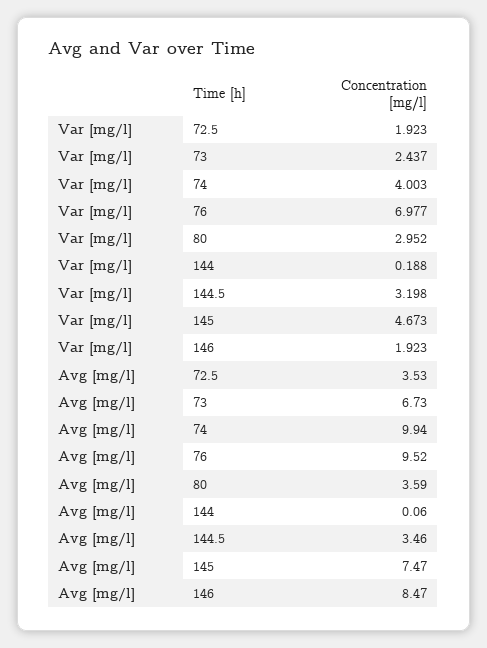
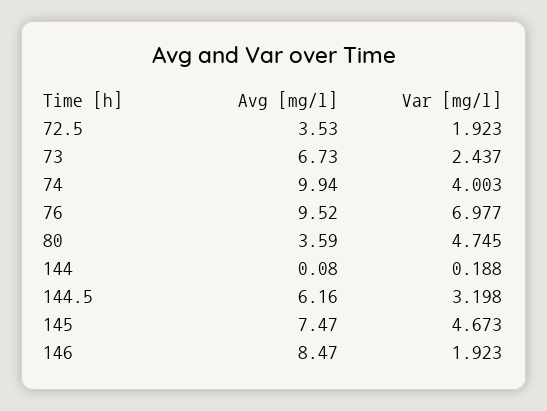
Var [mg/l], 80: 2.952 -> 4.745
Avg [mg/l], 144: 0.06 -> 0.08
Avg [mg/l], 144.5: 3.46 -> 6.16

